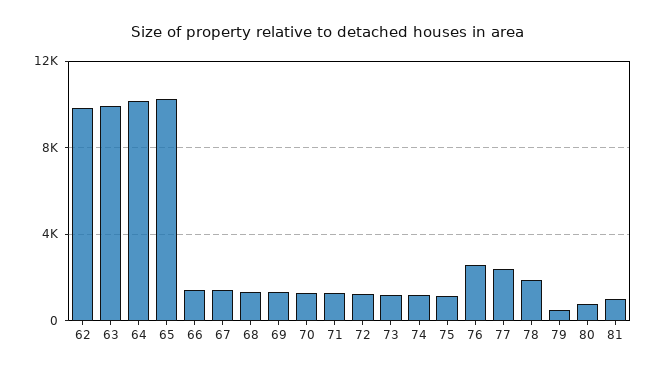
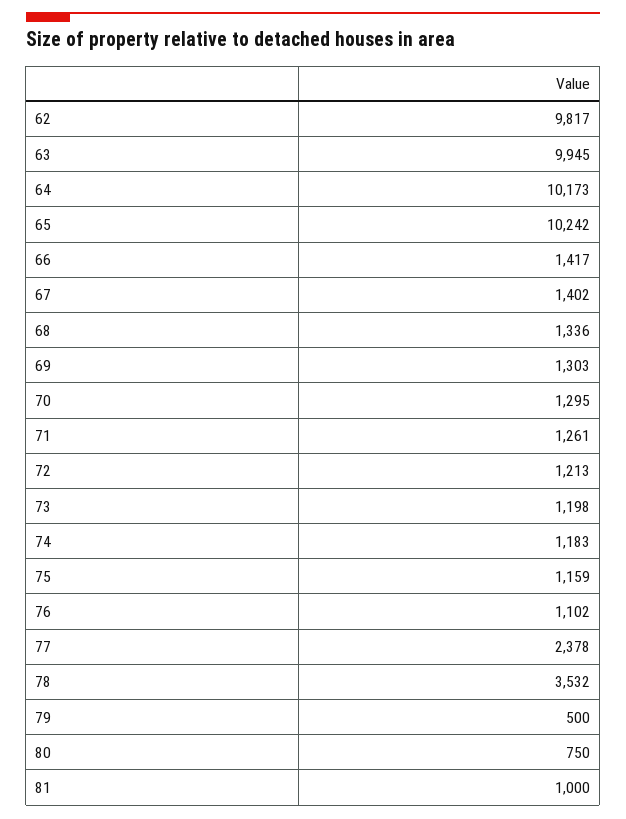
76: 2500 -> 1102
78: 2000 -> 3532

